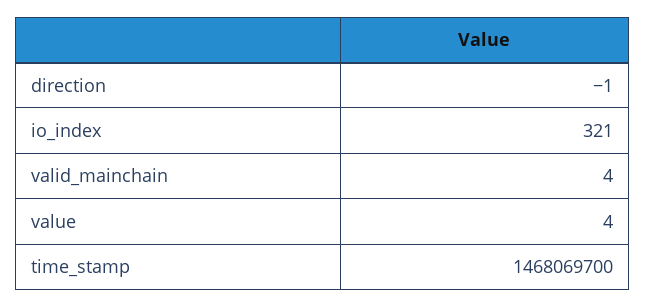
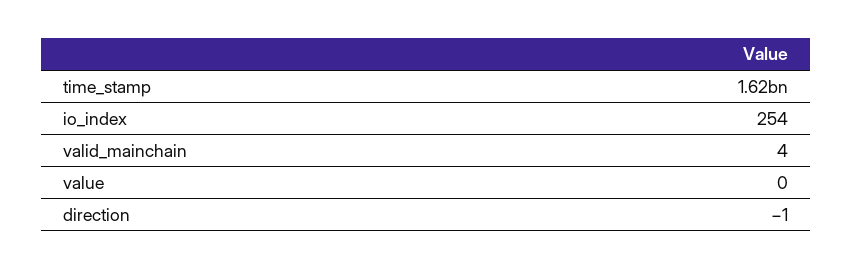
io_index: 321 -> 254
value: 4 -> 0
time_stamp: 1468069700 -> 1620000000

